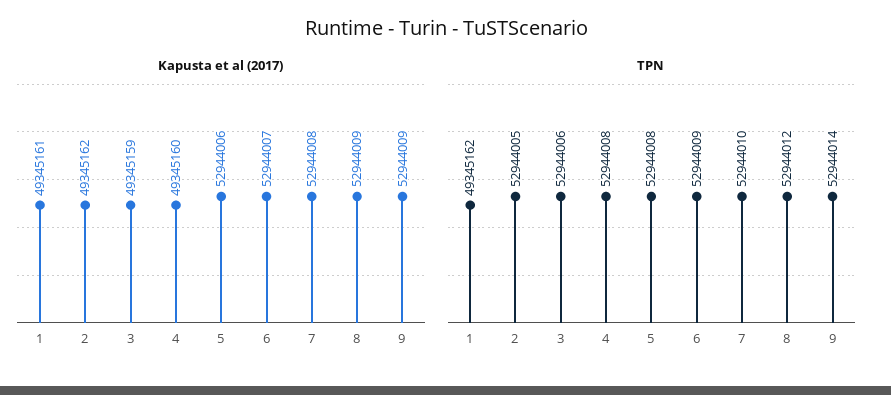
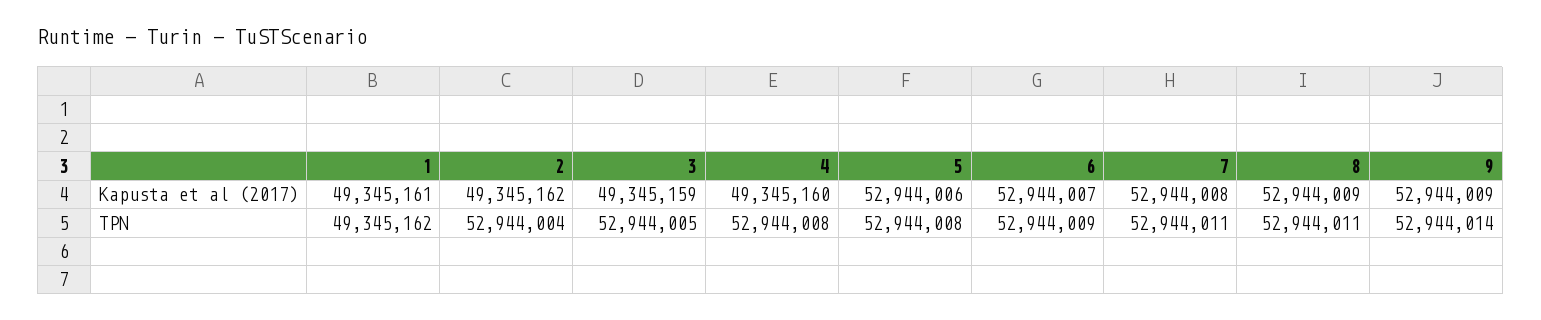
TPN, 2: 52944005 -> 52944004
TPN, 3: 52944006 -> 52944005
TPN, 7: 52944010 -> 52944011
TPN, 8: 52944012 -> 52944011

